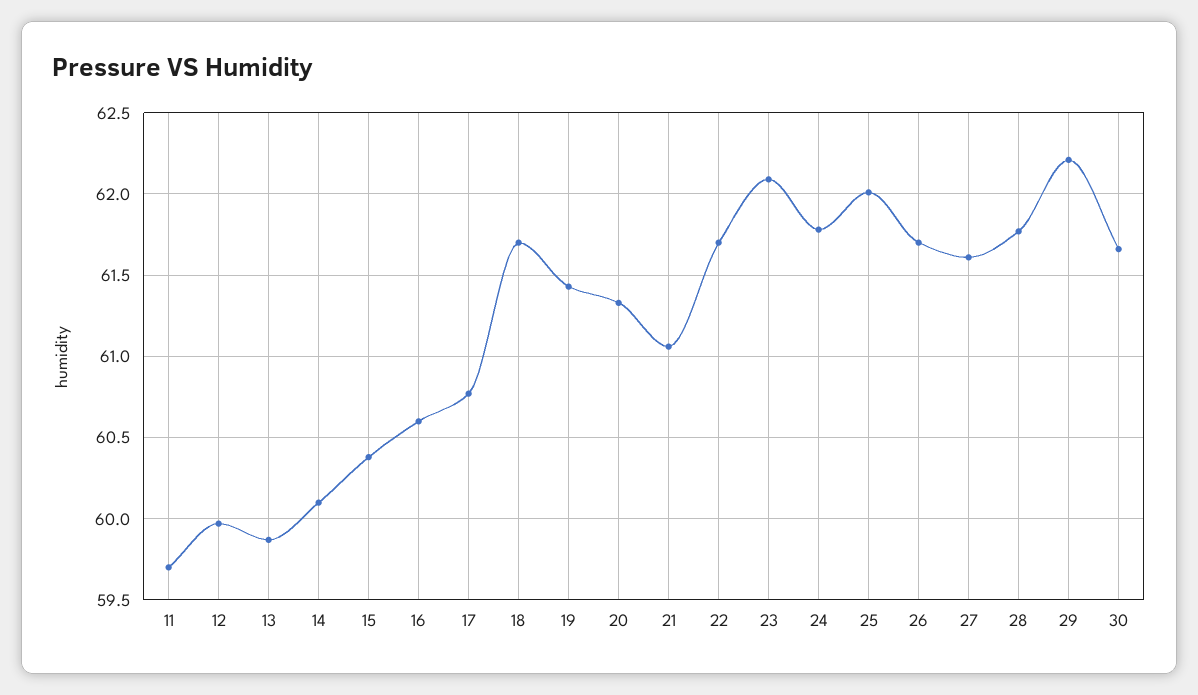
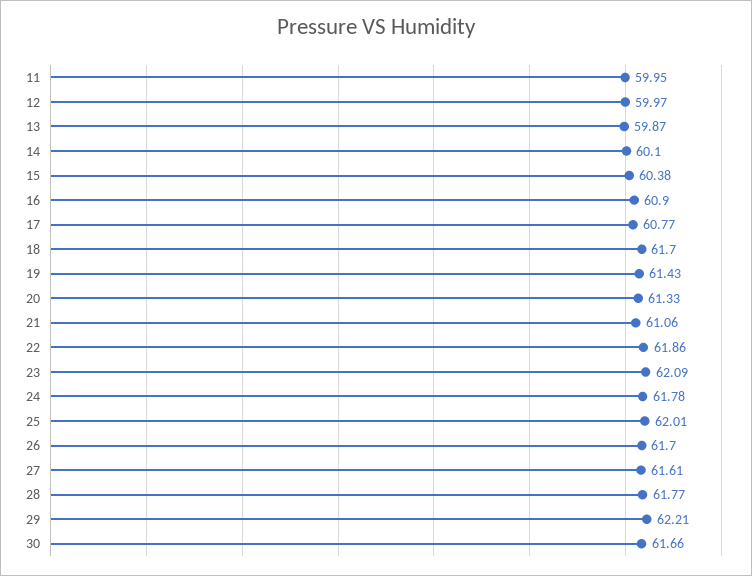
11: 59.7 -> 59.95
16: 60.6 -> 60.9
22: 61.7 -> 61.86

